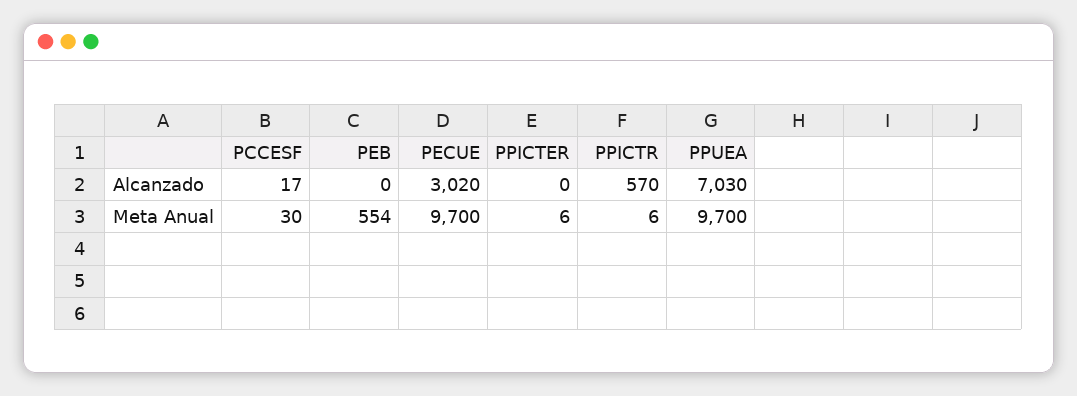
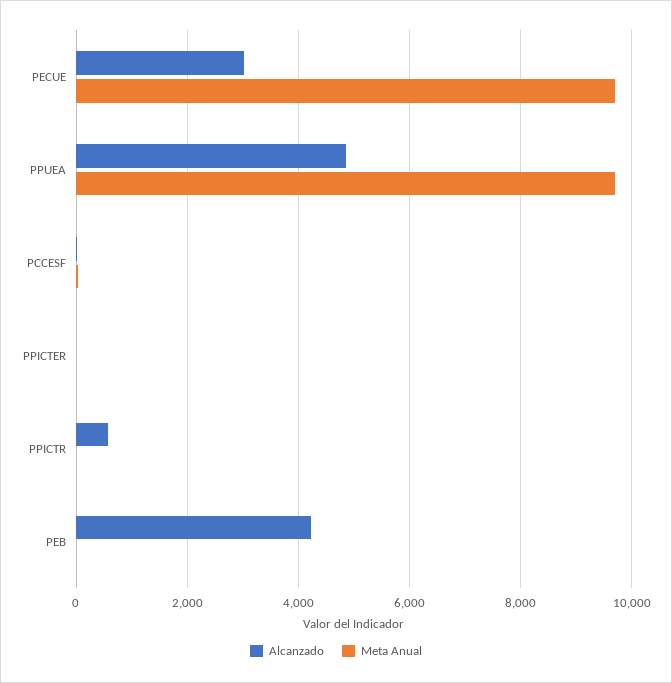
Alcanzado, PEB: 0 -> 4200
Alcanzado, PPUEA: 7030 -> 4800
Meta Anual, PEB: 554 -> 0

